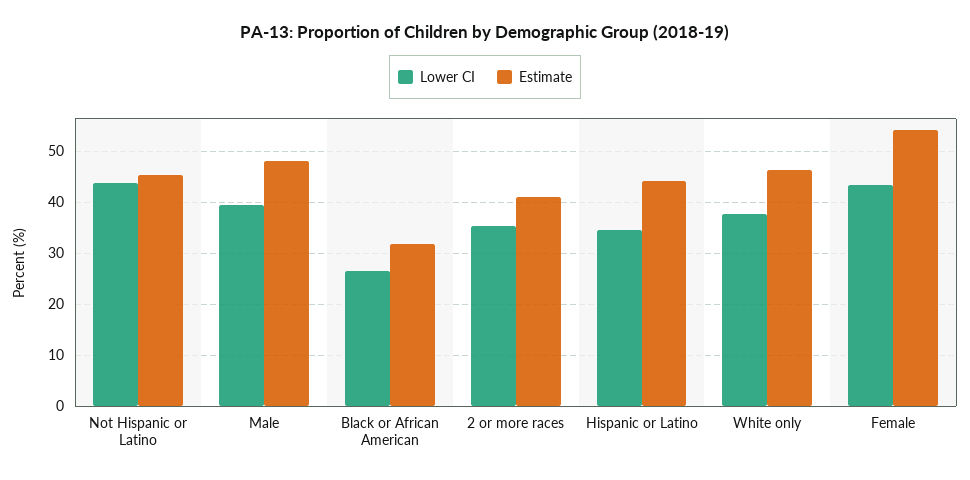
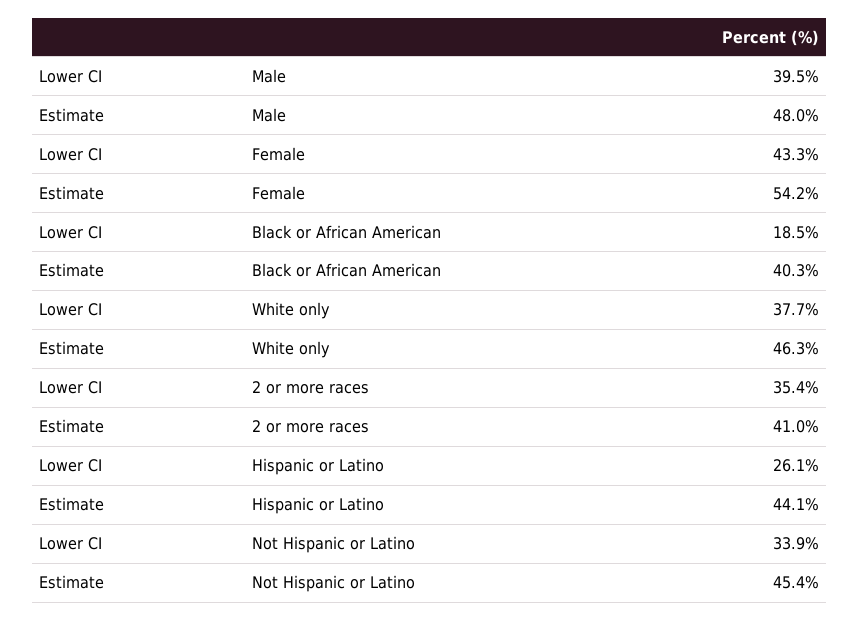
Lower CI, Not Hispanic or Latino: 44 -> 33.9
Lower CI, Black or African American: 26 -> 18.5
Estimate, Black or African American: 32 -> 40.3
Lower CI, Hispanic or Latino: 34 -> 26.1

